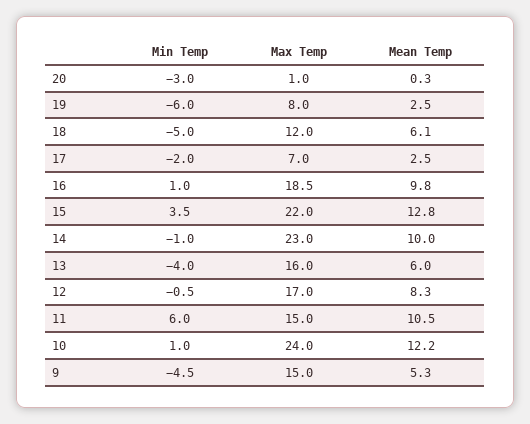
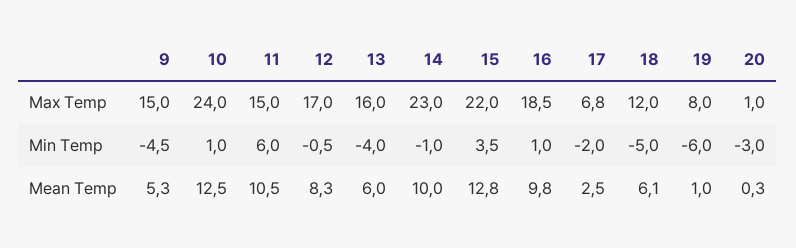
Mean Temp, 19: 2.5 -> 1
Max Temp, 17: 7 -> 6.8
Mean Temp, 10: 12.2 -> 12.5

